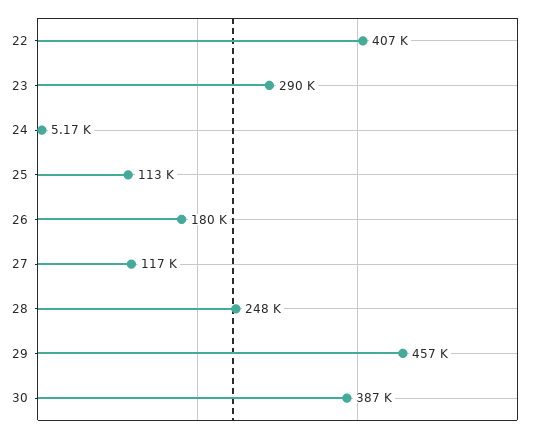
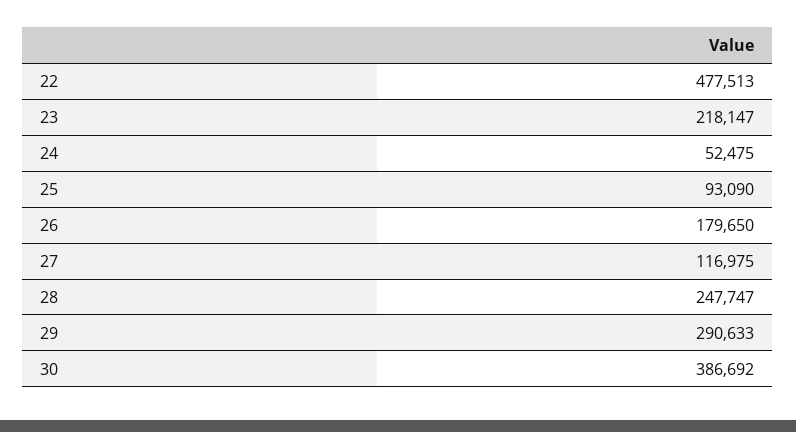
22: 407000 -> 477513
23: 290000 -> 218147
24: 5170 -> 52475
25: 113000 -> 93090
29: 457000 -> 290633

